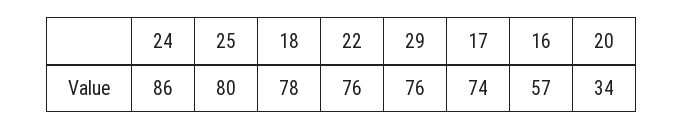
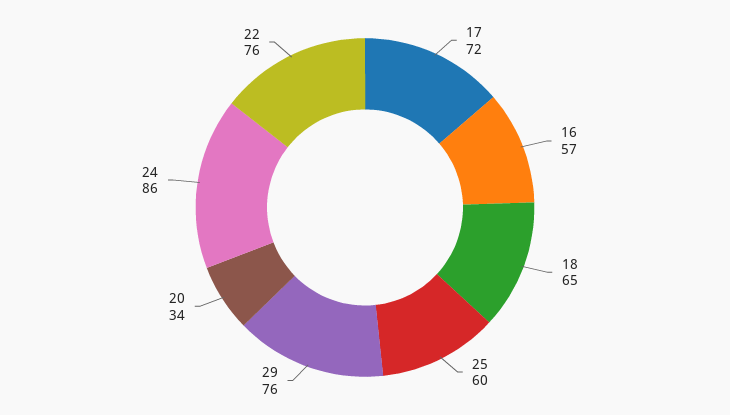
25: 80 -> 60
18: 78 -> 65
17: 74 -> 72

